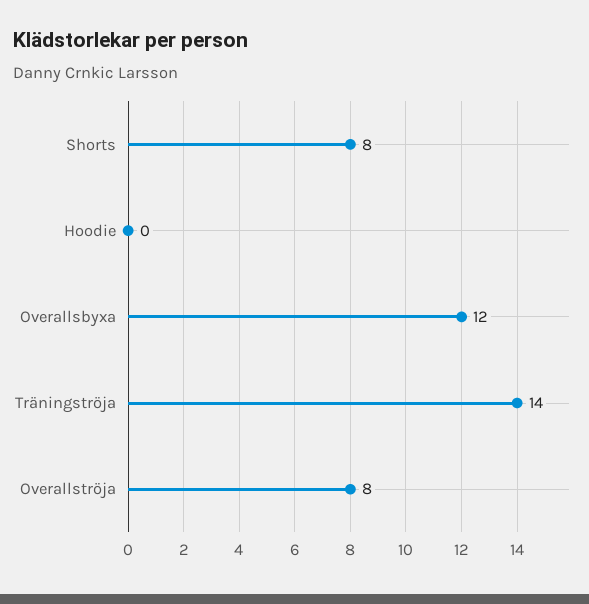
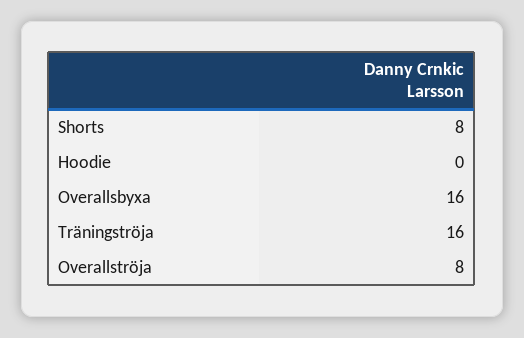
Overallsbyxa: 12 -> 16
Träningströja: 14 -> 16

